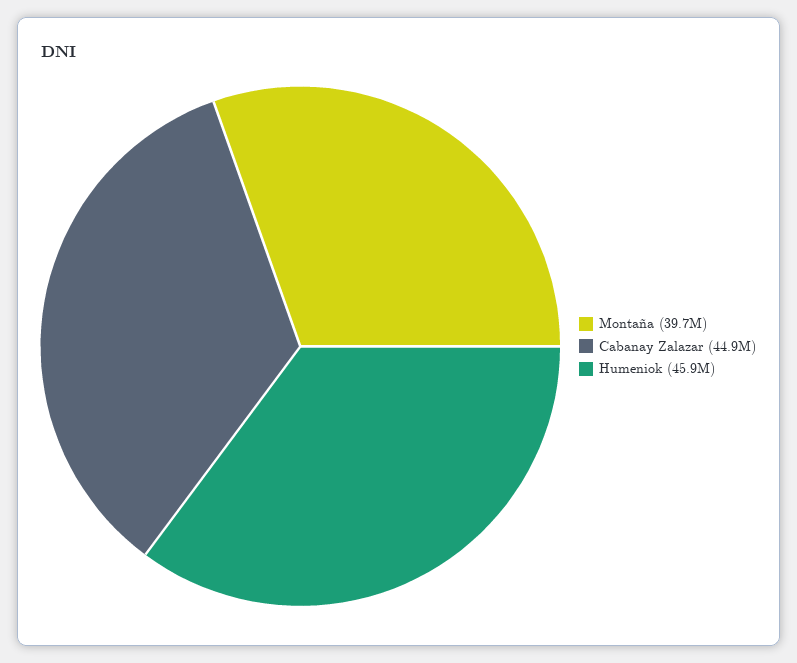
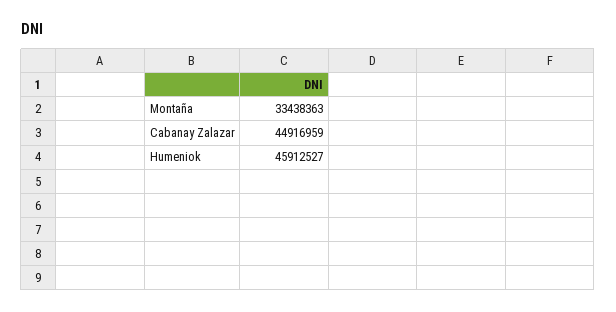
Montaña: 39700000 -> 33438363

